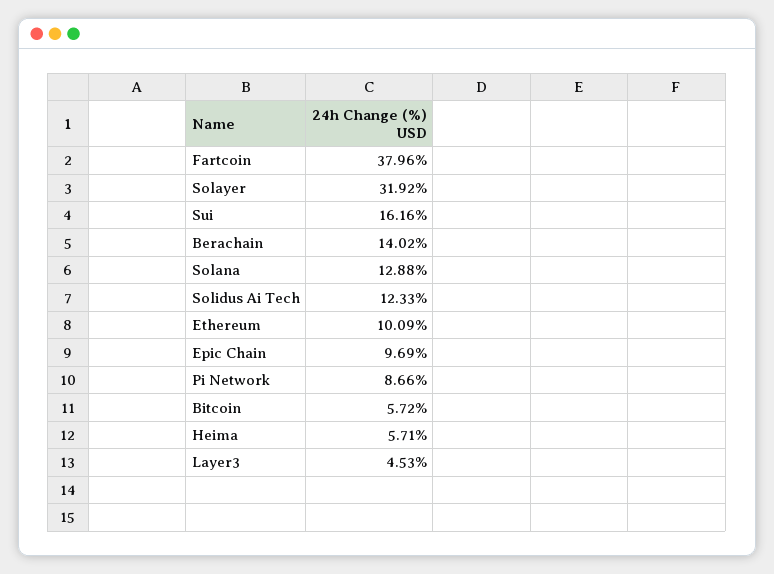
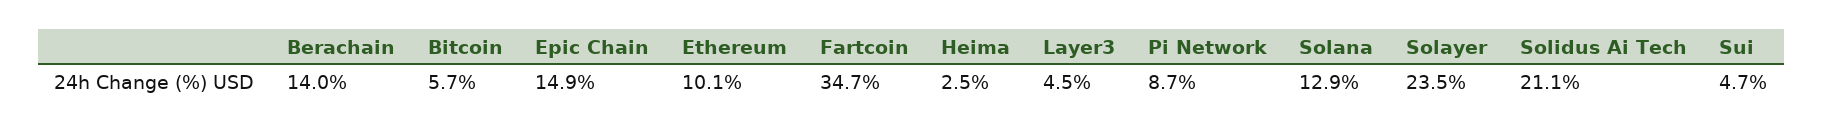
Fartcoin: 37.96 -> 34.7
Solayer: 31.92 -> 23.5
Sui: 16.16 -> 4.7
Solidus Ai Tech: 12.33 -> 21.1
Epic Chain: 9.69 -> 14.9
Heima: 5.71 -> 2.5

